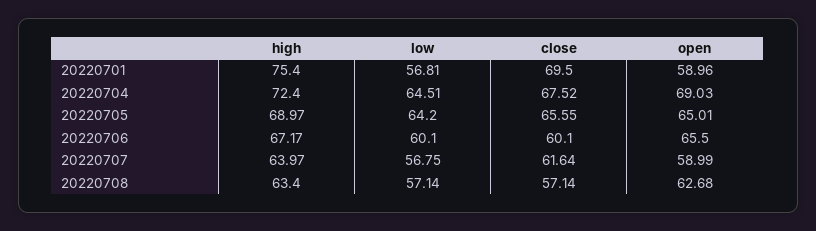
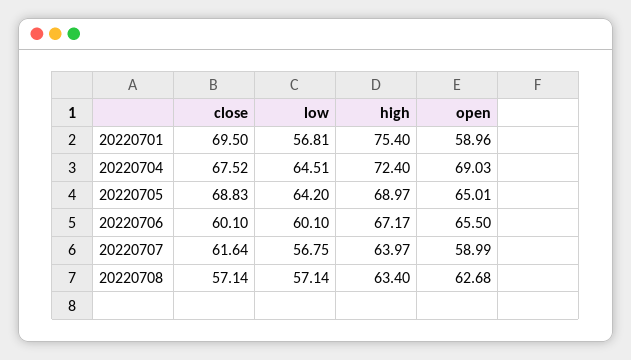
close, 20220705: 65.55 -> 68.83

